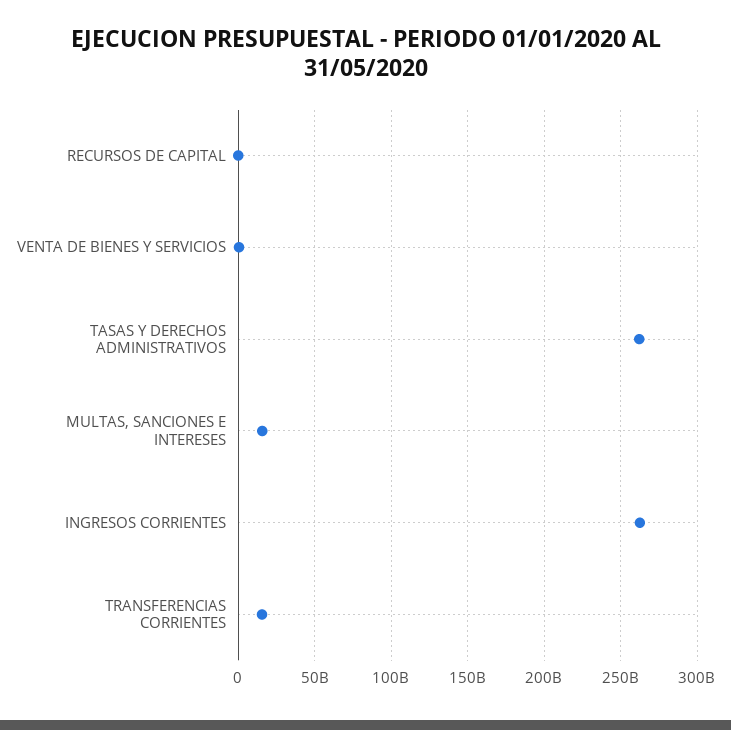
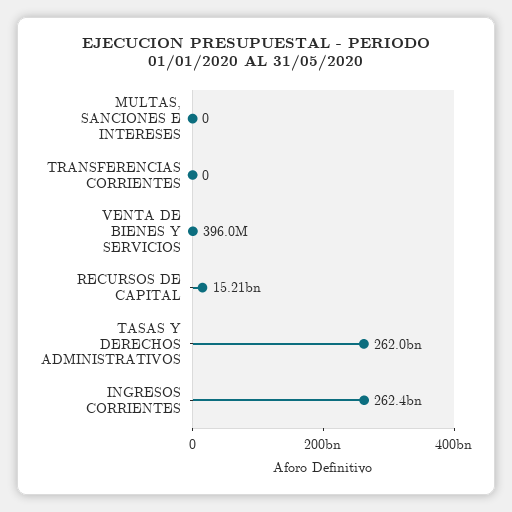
RECURSOS DE CAPITAL: 0 -> 15210000000
MULTAS, SANCIONES E INTERESES: 15000000000 -> 0
TRANSFERENCIAS CORRIENTES: 15000000000 -> 0

